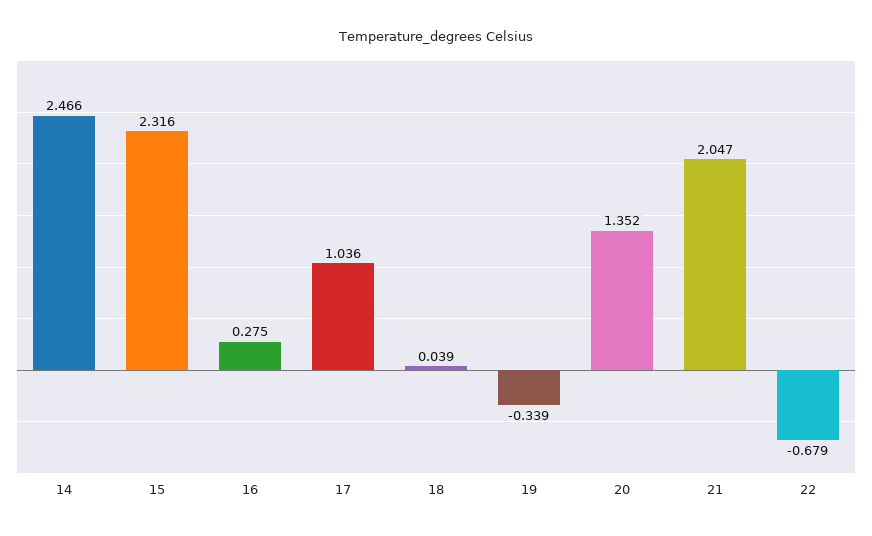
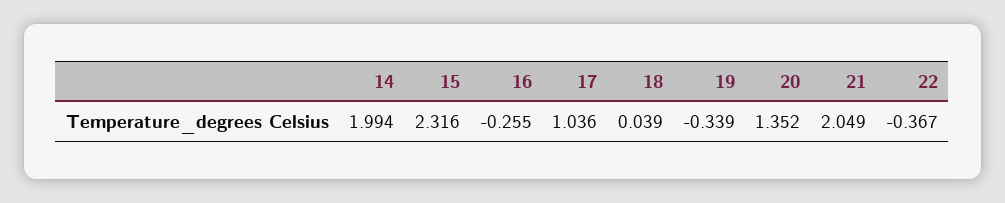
14: 2.466 -> 1.994
16: 0.275 -> -0.255
21: 2.047 -> 2.049
22: -0.679 -> -0.367

